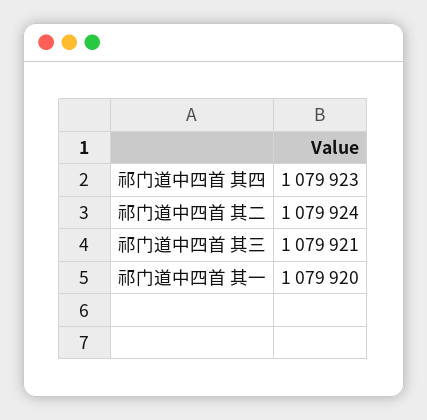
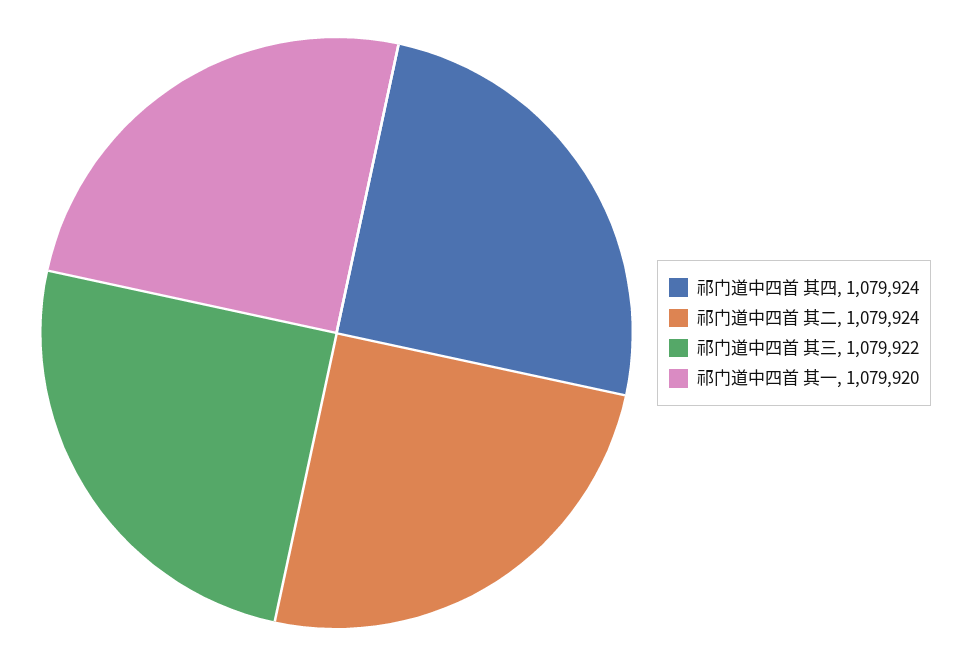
祁门道中四首 其四: 1079923 -> 1079924
祁门道中四首 其三: 1079921 -> 1079922

